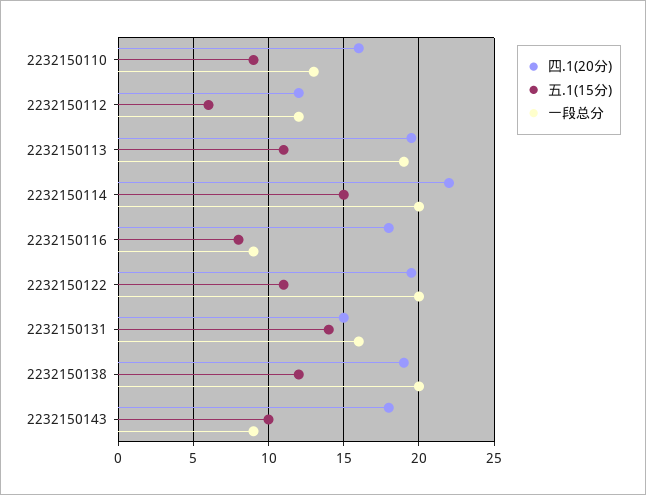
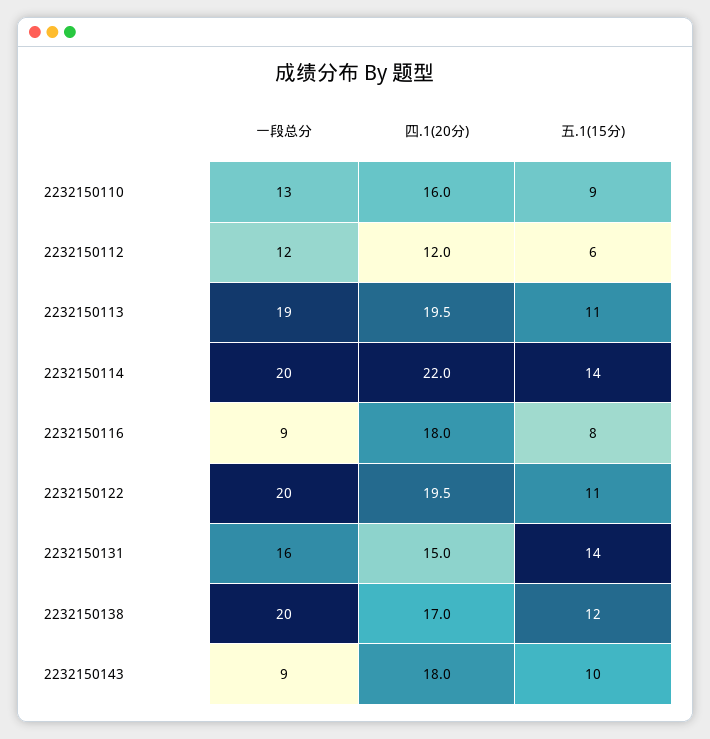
五.1(15分), 2232150114: 15 -> 14
四.1(20分), 2232150138: 19 -> 17

